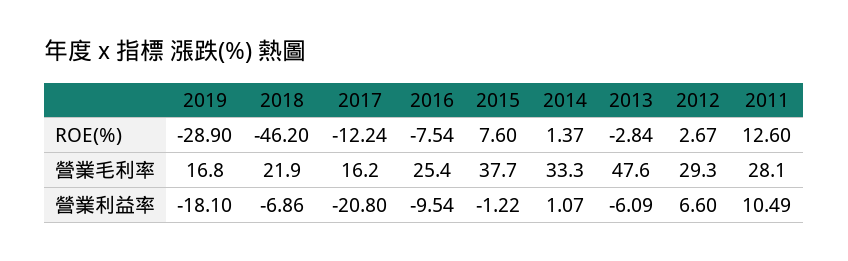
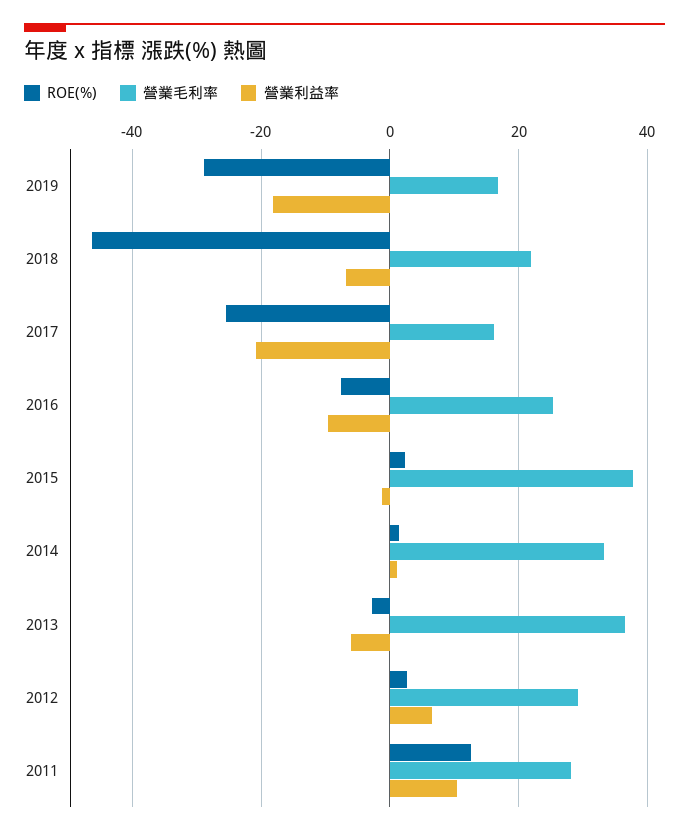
ROE(%), 2017: -12.24 -> -26
ROE(%), 2015: 7.6 -> 2
營業毛利率, 2013: 47.6 -> 36

